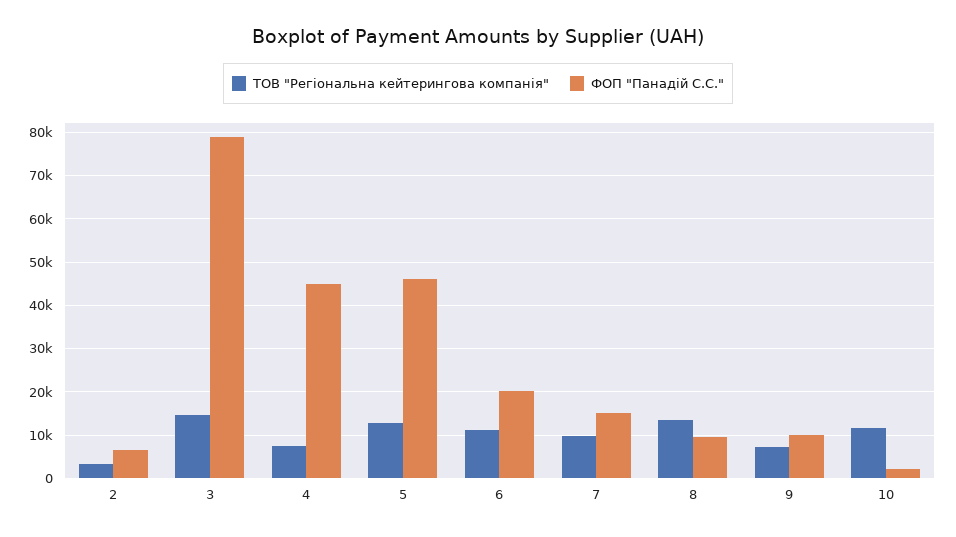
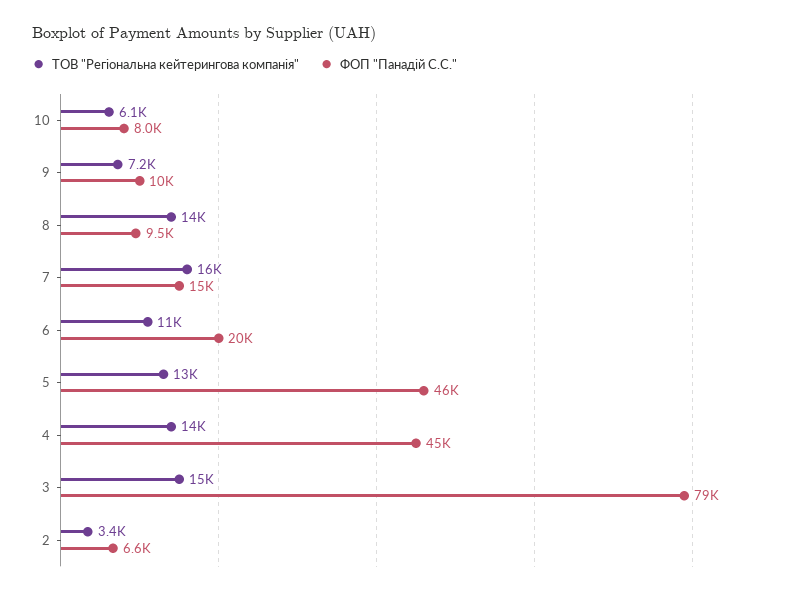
ТОВ "Регіональна кейтерингова компанія", 4: 8000 -> 14000
ТОВ "Регіональна кейтерингова компанія", 7: 10000 -> 16000
ТОВ "Регіональна кейтерингова компанія", 10: 12000 -> 6100
ФОП "Панадій С.С.", 10: 2000 -> 8000

